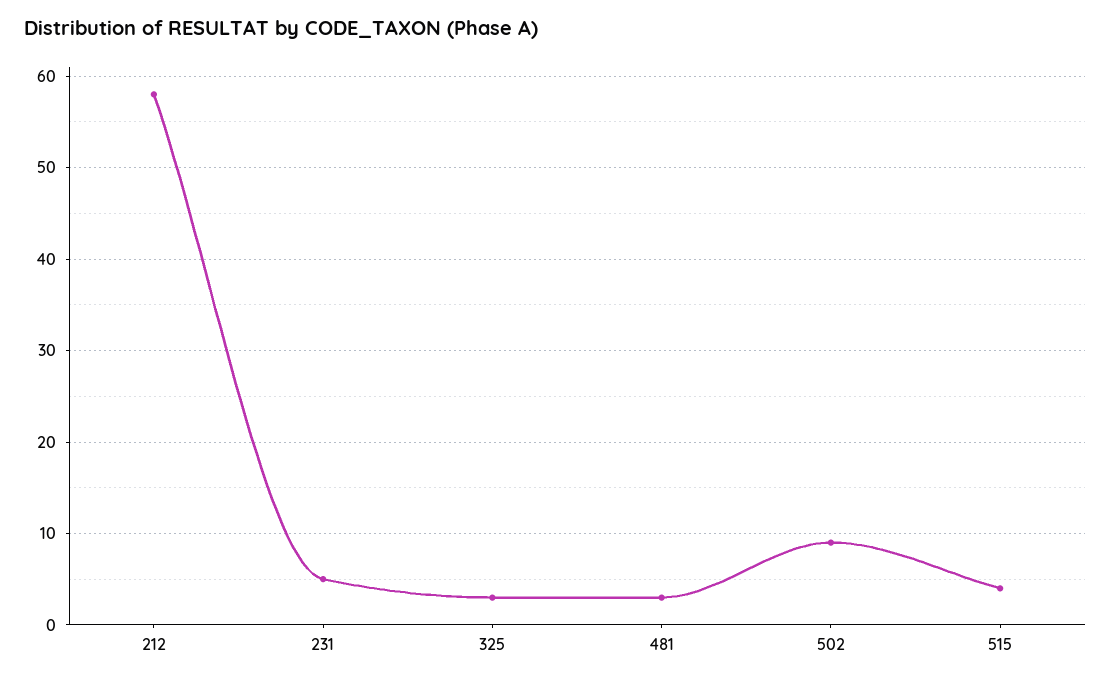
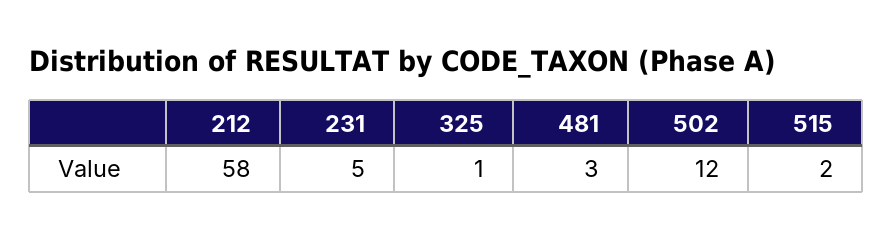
325: 3 -> 1
502: 9 -> 12
515: 4 -> 2

